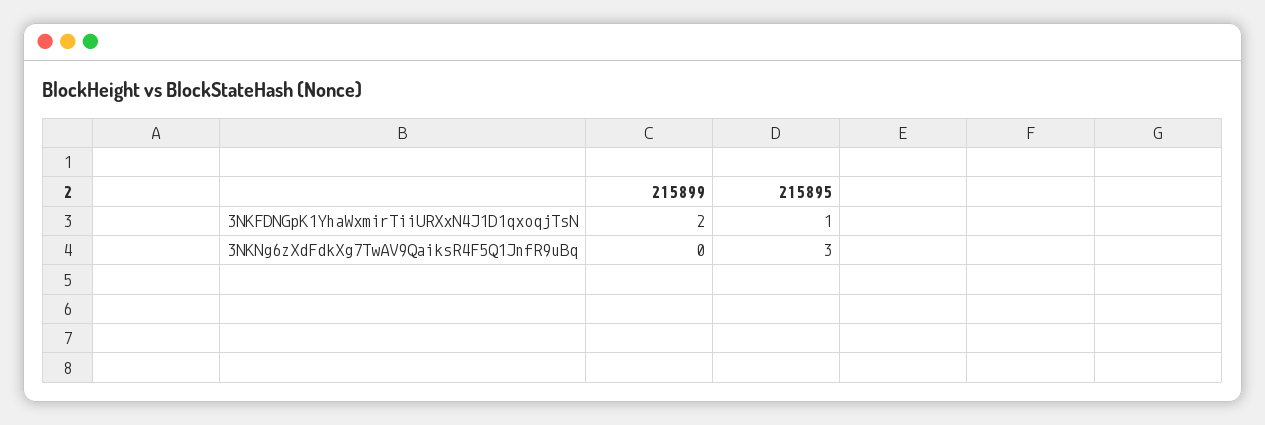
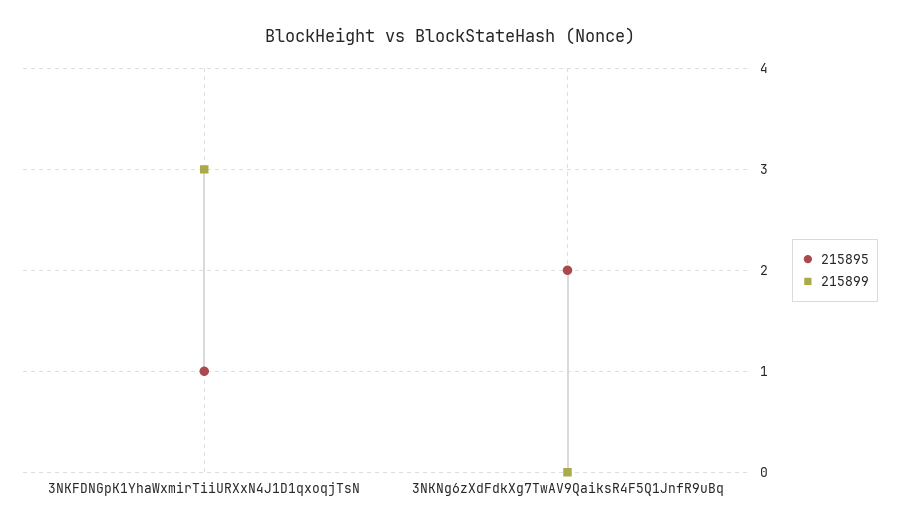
215899, 3NKFDNGpK1YhaWxmirTiiURXxN4J1D1qxoqjTsN: 2 -> 3
215895, 3NKNg6zXdFdkXg7TwAV9QaiksR4F5Q1JnfR9uBq: 3 -> 2

